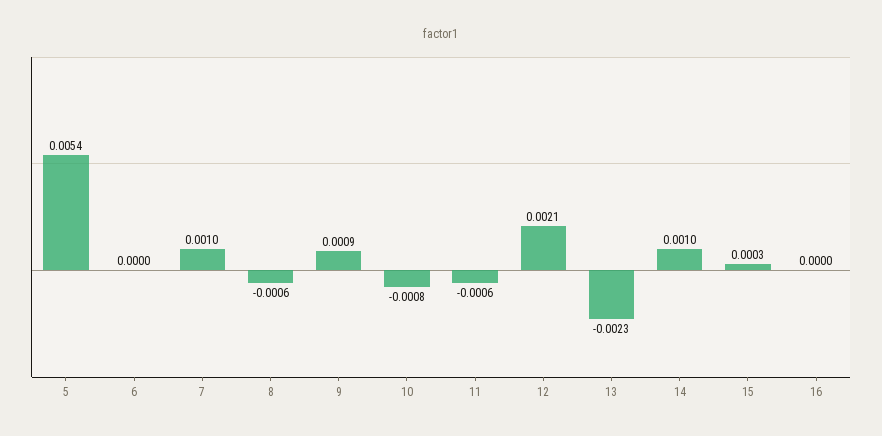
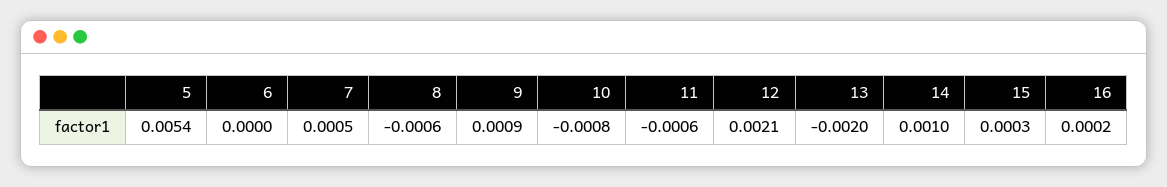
7: 0.001 -> 0.0005
13: -0.0023 -> -0.002
16: 0 -> 0.0002

